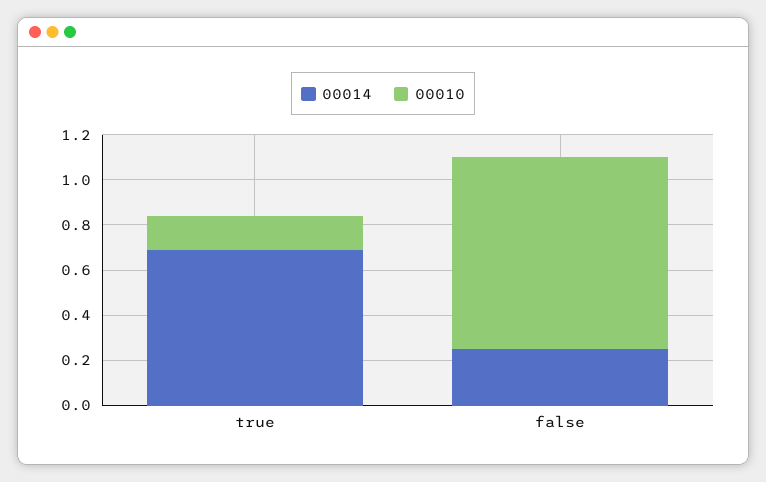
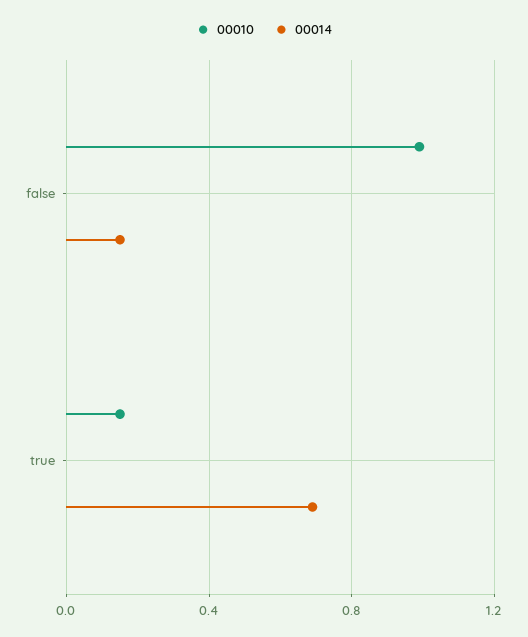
00014, false: 0.25 -> 0.15
00010, false: 0.85 -> 1

